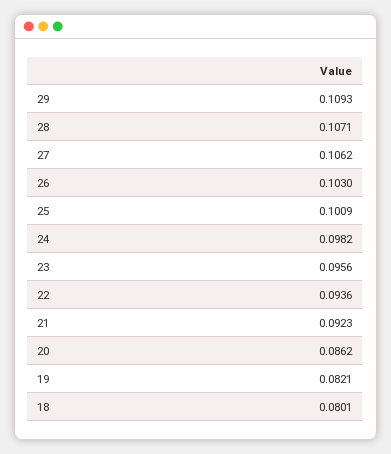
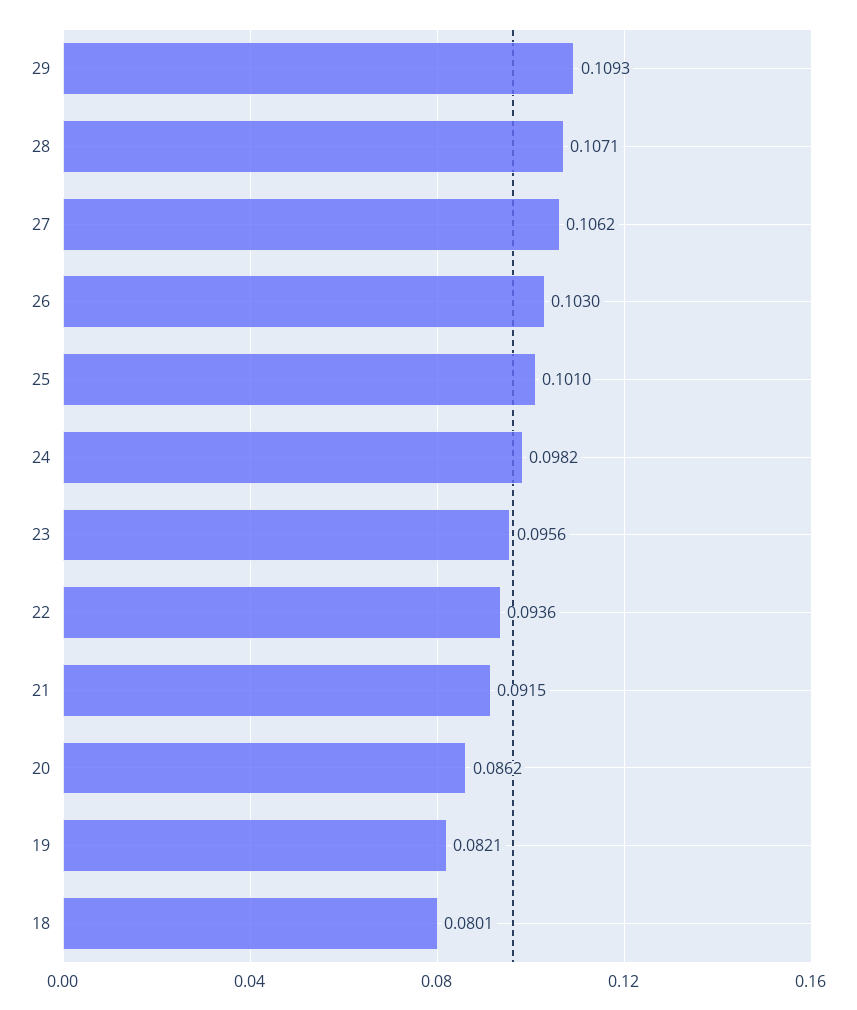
25: 0.1009 -> 0.101
21: 0.0923 -> 0.0915

